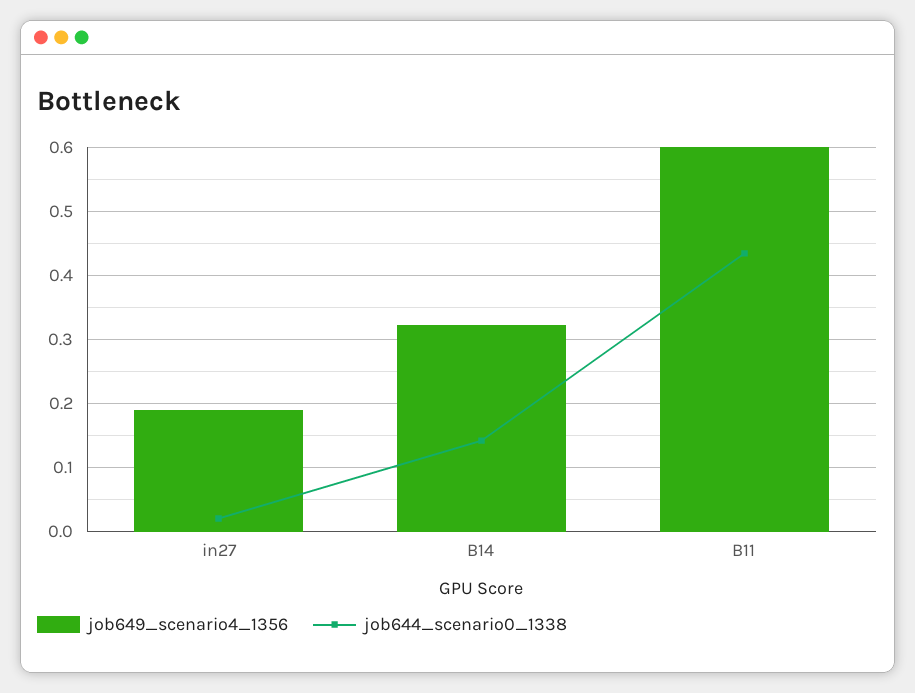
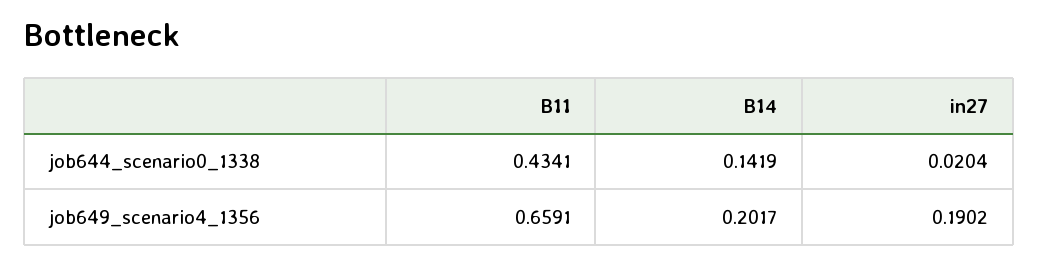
job649_scenario4_1356, B14: 0.32 -> 0.2017
job649_scenario4_1356, B11: 0.6 -> 0.6591

